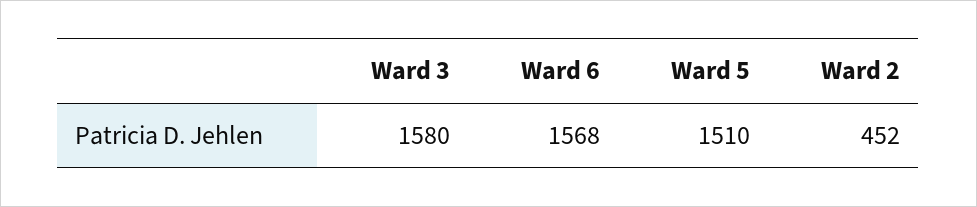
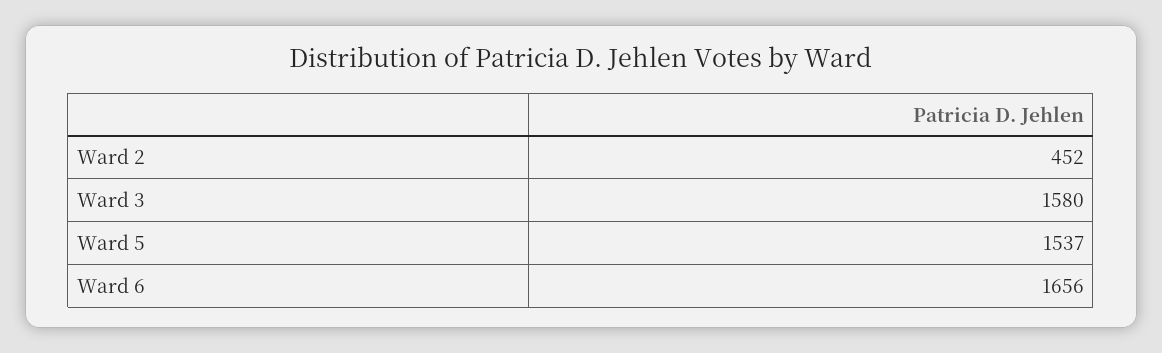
Ward 6: 1568 -> 1656
Ward 5: 1510 -> 1537

